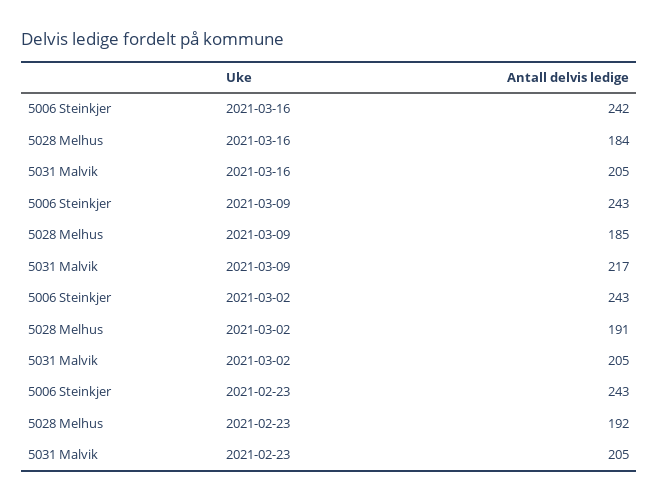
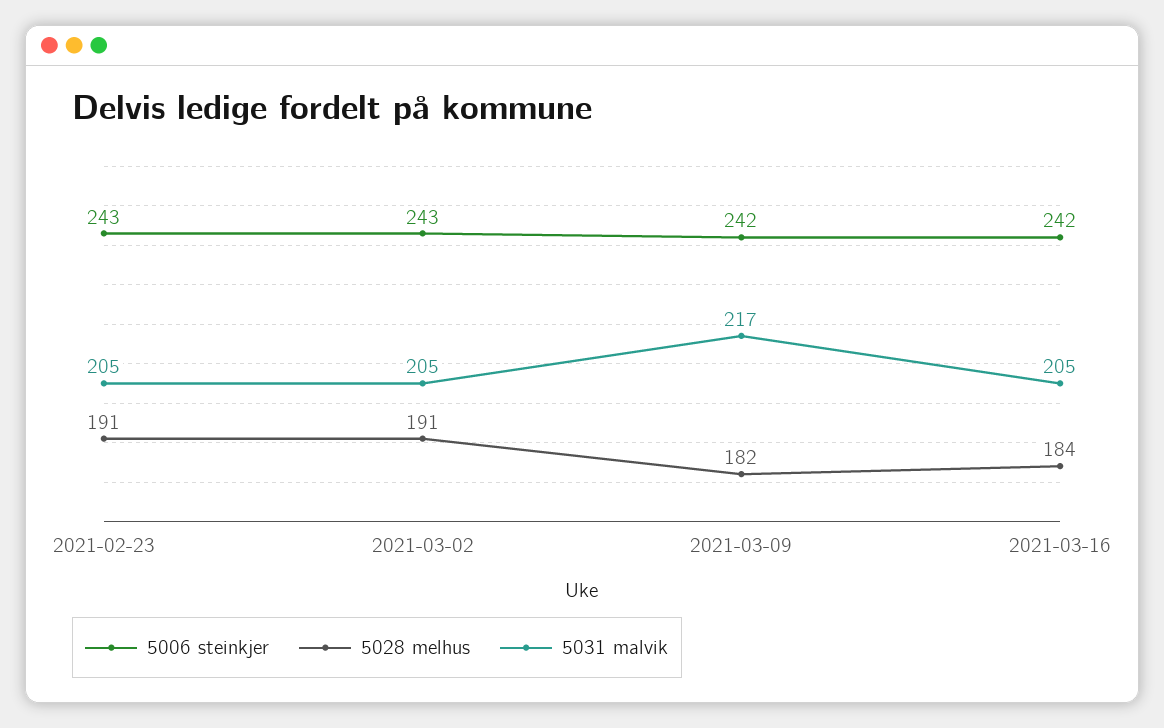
5006 Steinkjer, 2021-03-09: 243 -> 242
5028 Melhus, 2021-03-09: 185 -> 182
5028 Melhus, 2021-02-23: 192 -> 191

